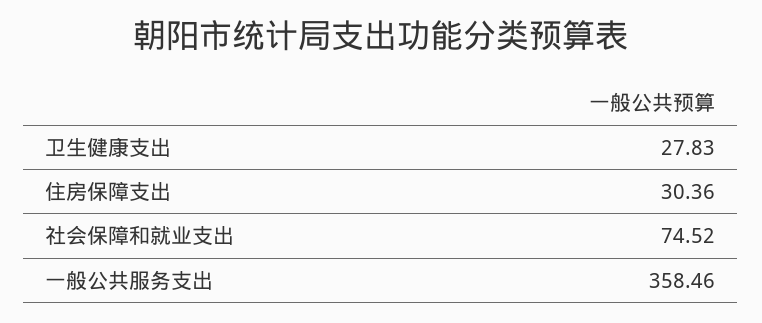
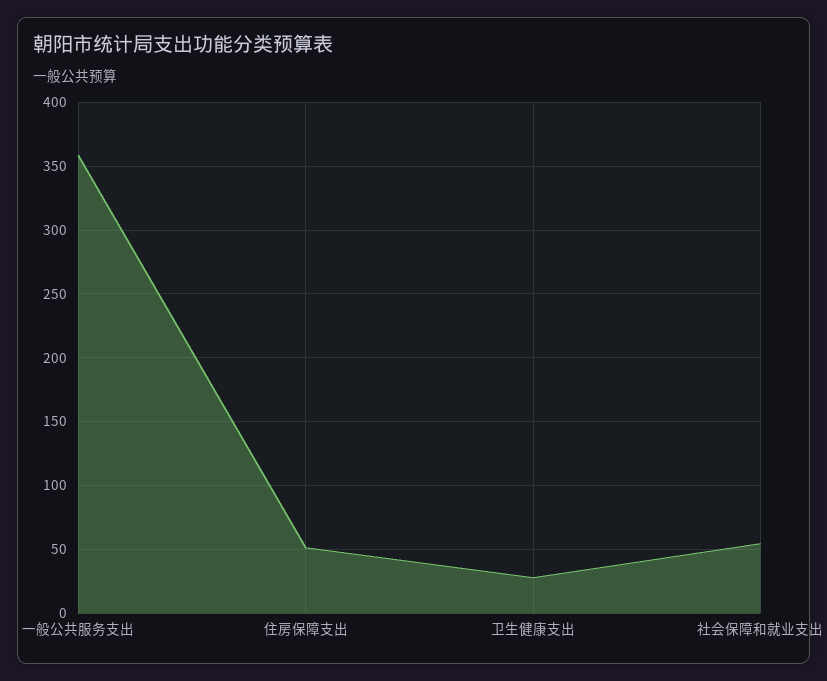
住房保障支出: 30.36 -> 50
社会保障和就业支出: 74.52 -> 55

